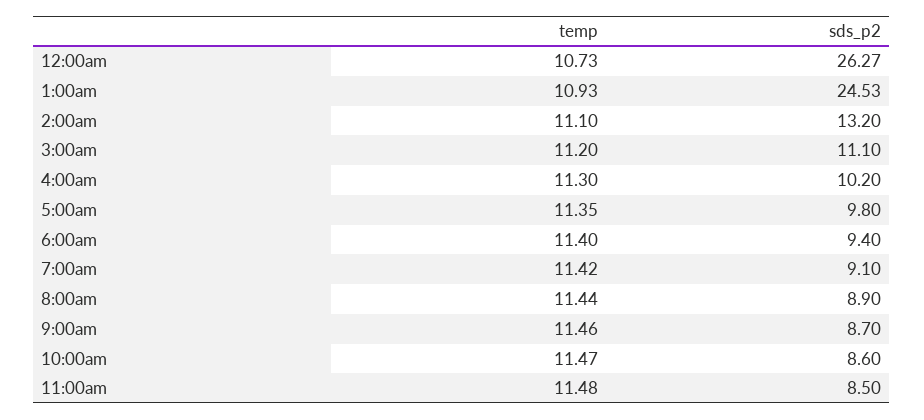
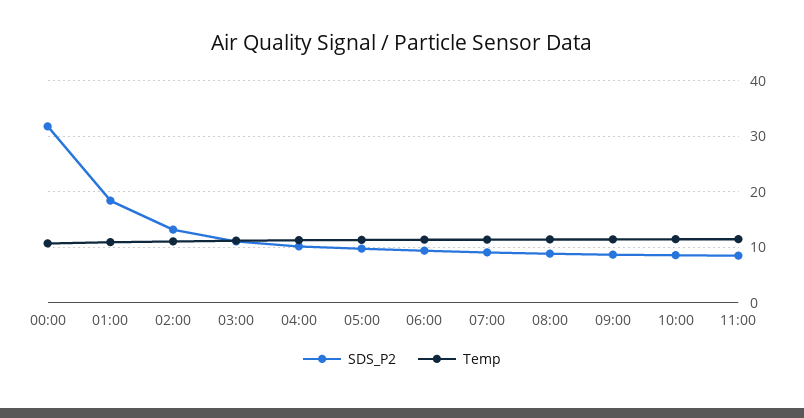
sds_p2, 12:00am: 26.27 -> 32
sds_p2, 1:00am: 24.53 -> 18

